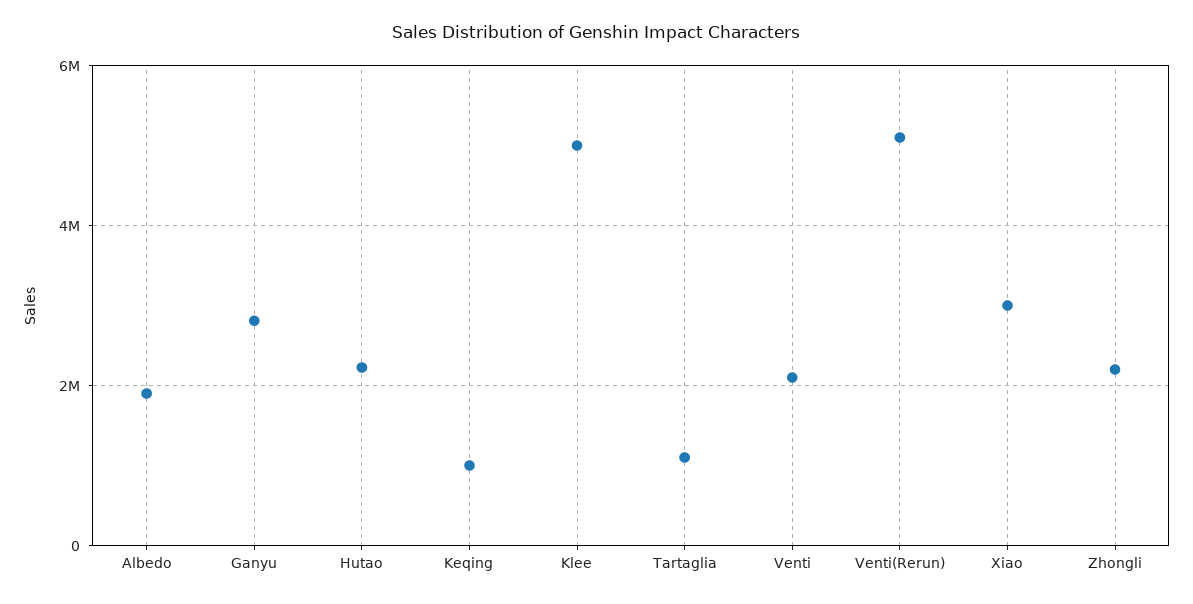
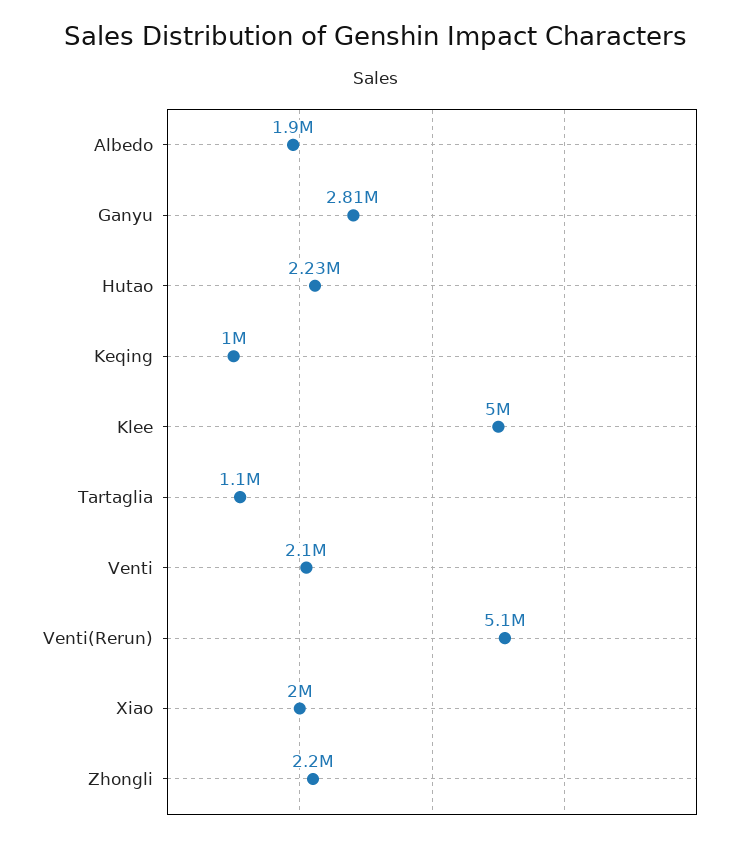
Xiao: 3000000 -> 2000000

